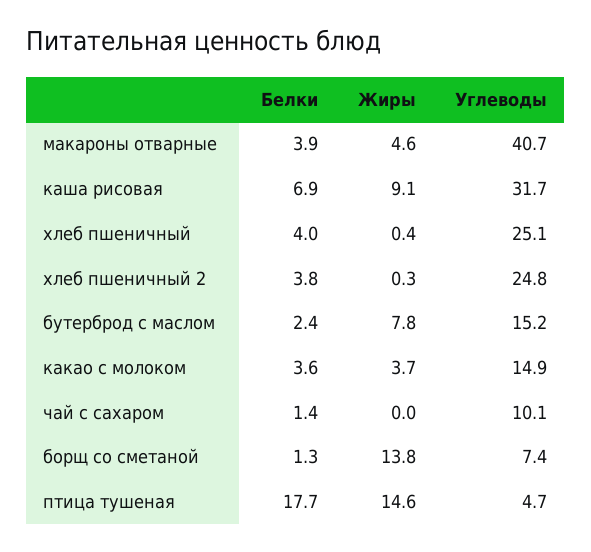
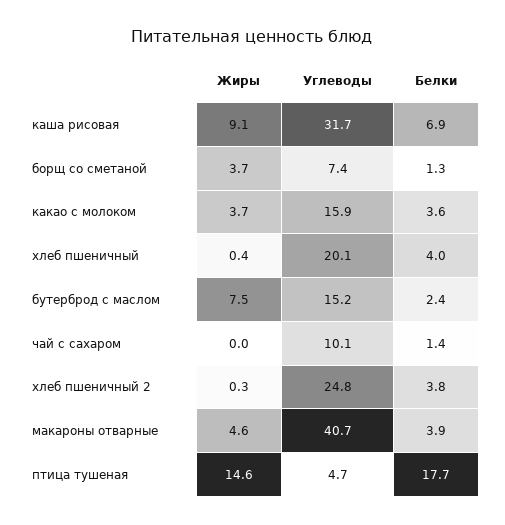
Углеводы, хлеб пшеничный: 25.1 -> 20.1
Жиры, бутерброд с маслом: 7.8 -> 7.5
Углеводы, какао с молоком: 14.9 -> 15.9
Жиры, борщ со сметаной: 13.8 -> 3.7

